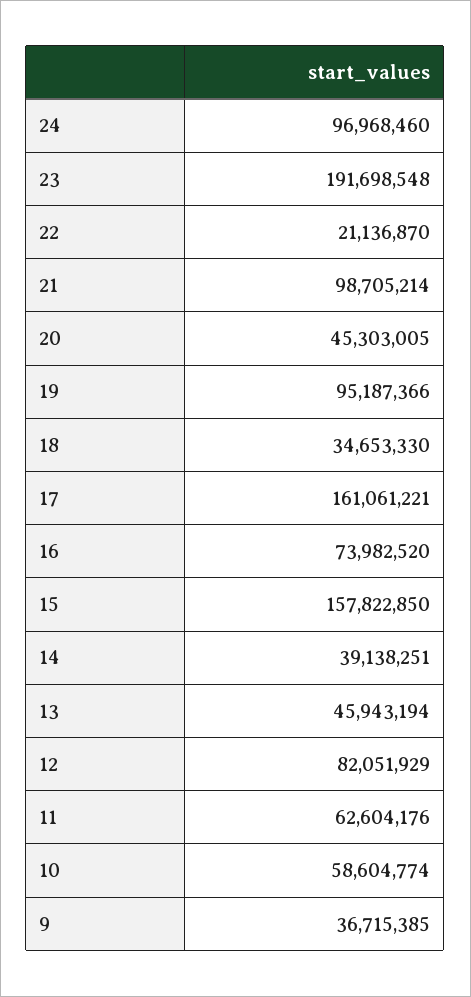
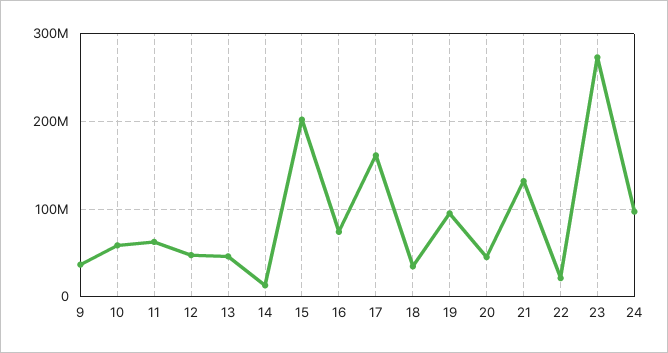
23: 191698548 -> 270000000
21: 98705214 -> 130000000
15: 157822850 -> 200000000
14: 39138251 -> 10000000
12: 82051929 -> 50000000

